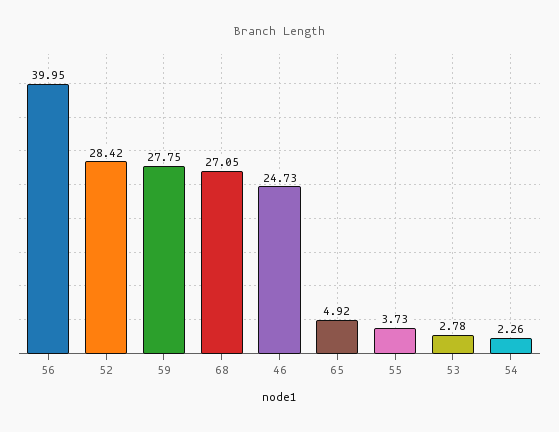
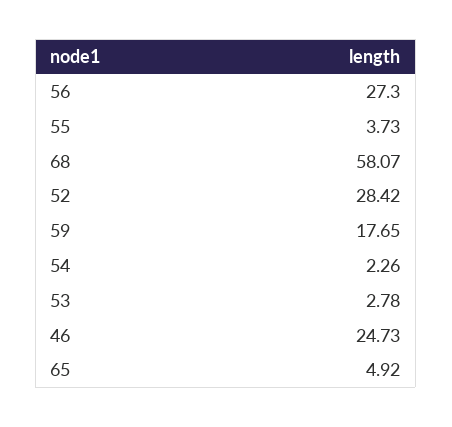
56: 39.95 -> 27.3
59: 27.75 -> 17.65
68: 27.05 -> 58.07

